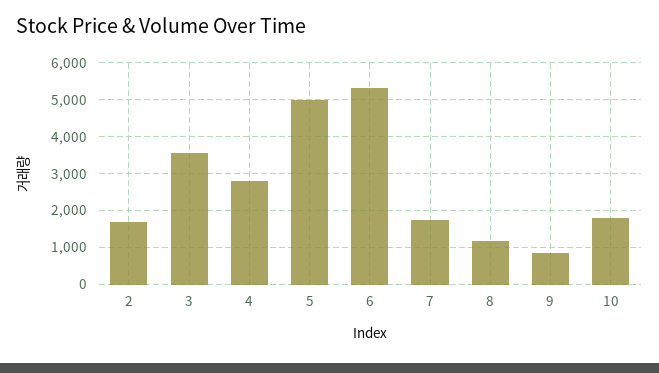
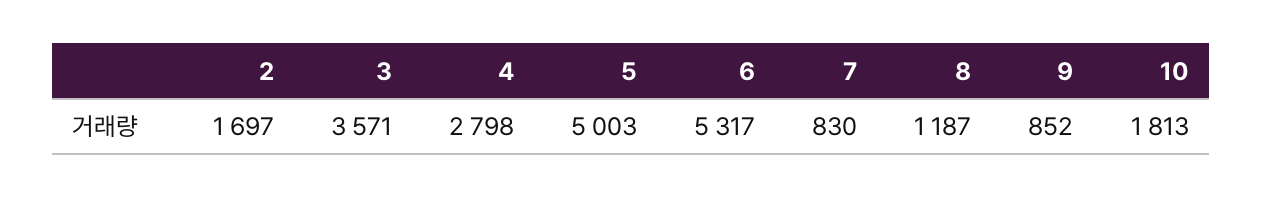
7: 1800 -> 830

